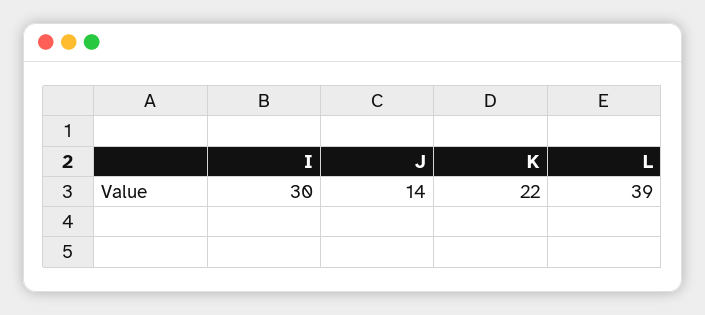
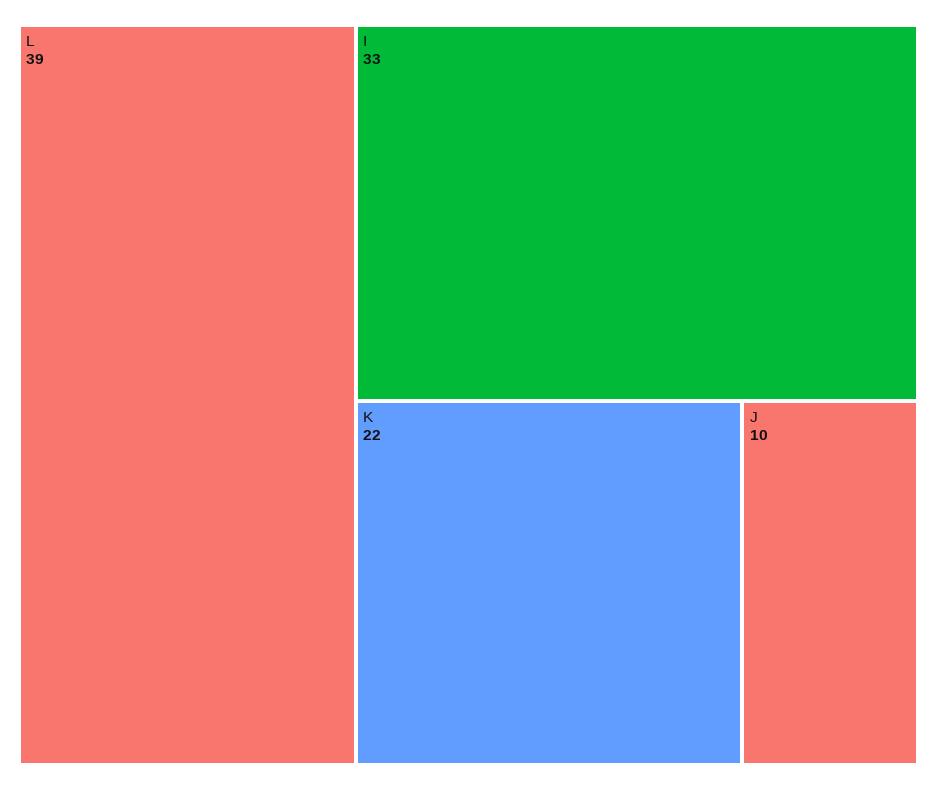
I: 30 -> 33
J: 14 -> 10

